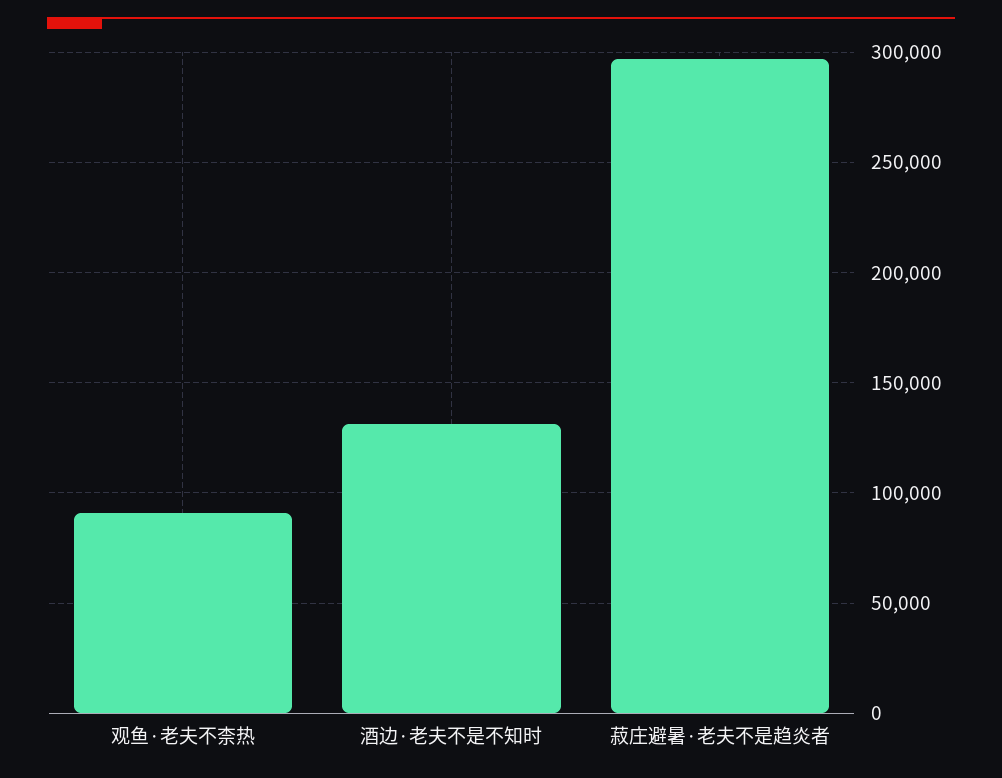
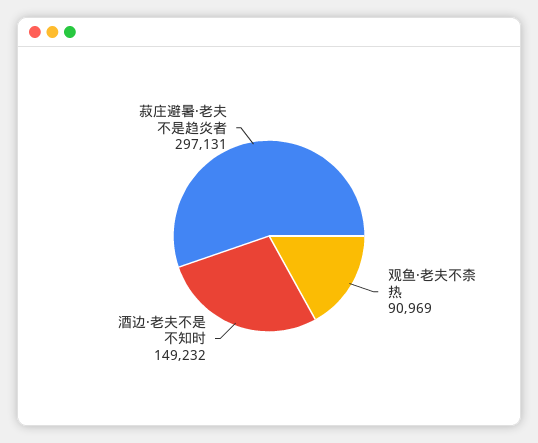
酒边·老夫不是不知时: 130000 -> 149232

